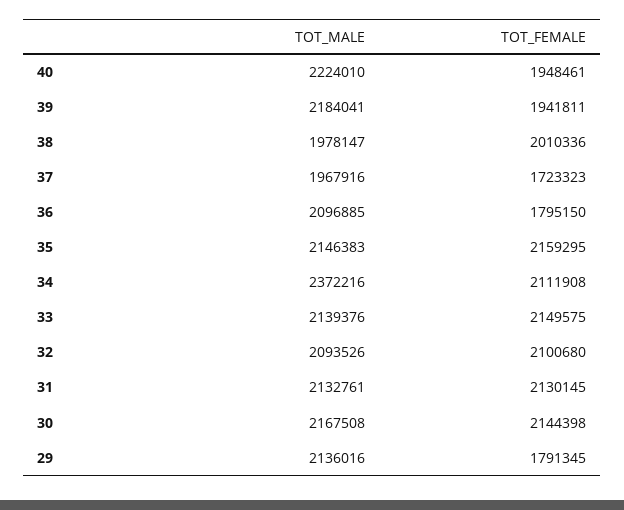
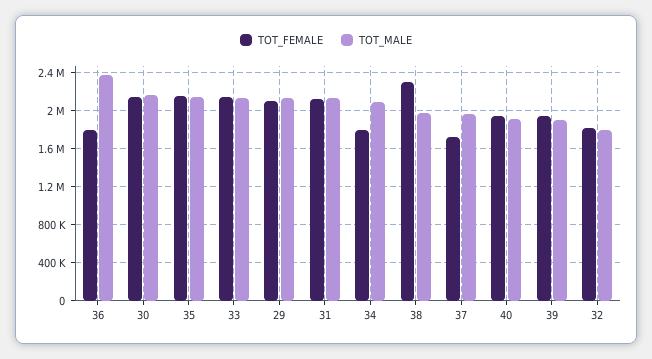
TOT_MALE, 40: 2224010 -> 1900000
TOT_MALE, 39: 2184041 -> 1900000
TOT_FEMALE, 38: 2010336 -> 2300000
TOT_MALE, 36: 2096885 -> 2400000
TOT_MALE, 34: 2372216 -> 2100000
TOT_FEMALE, 34: 2111908 -> 1800000
TOT_MALE, 32: 2093526 -> 1800000
TOT_FEMALE, 32: 2100680 -> 1800000
TOT_FEMALE, 29: 1791345 -> 2100000

